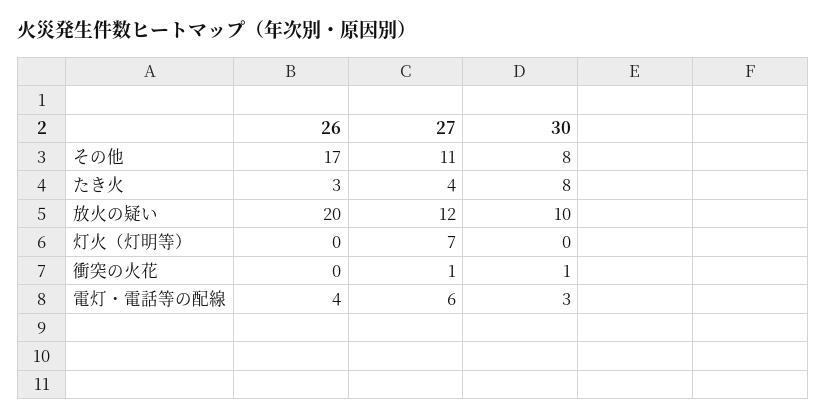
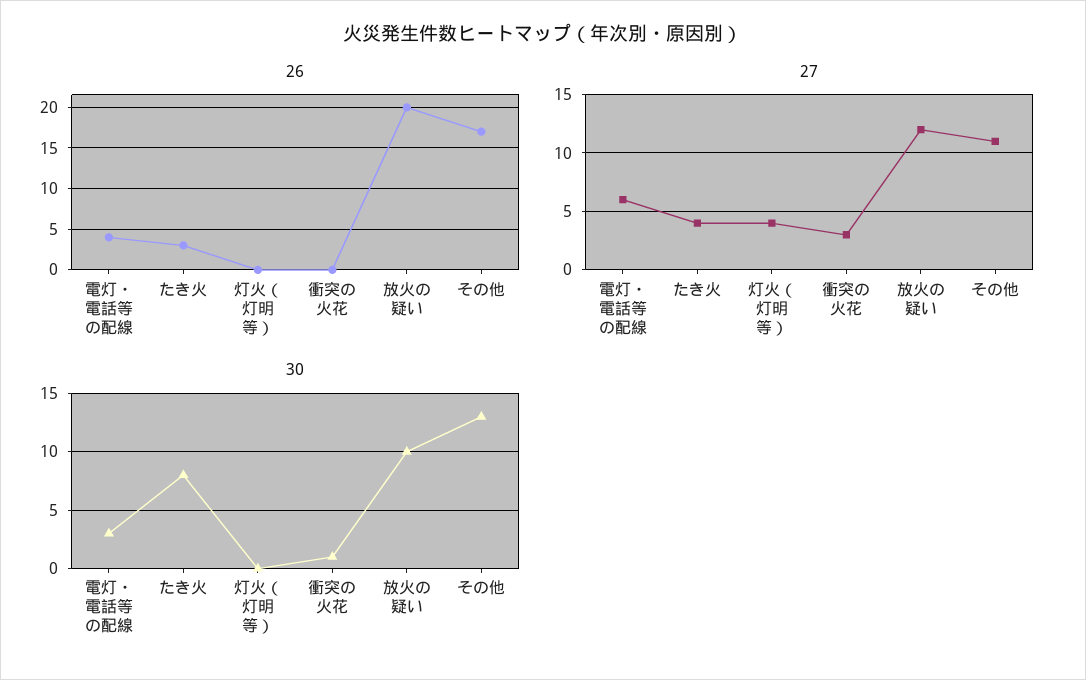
30, その他: 8 -> 13
27, 灯火（灯明等）: 7 -> 4
27, 衝突の火花: 1 -> 3

